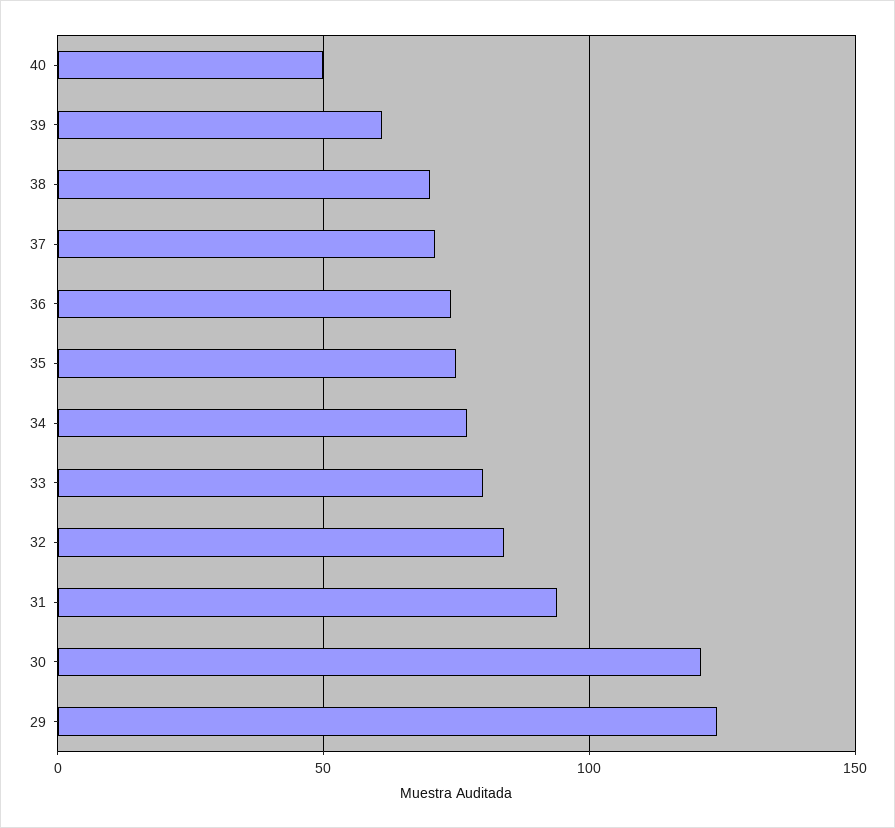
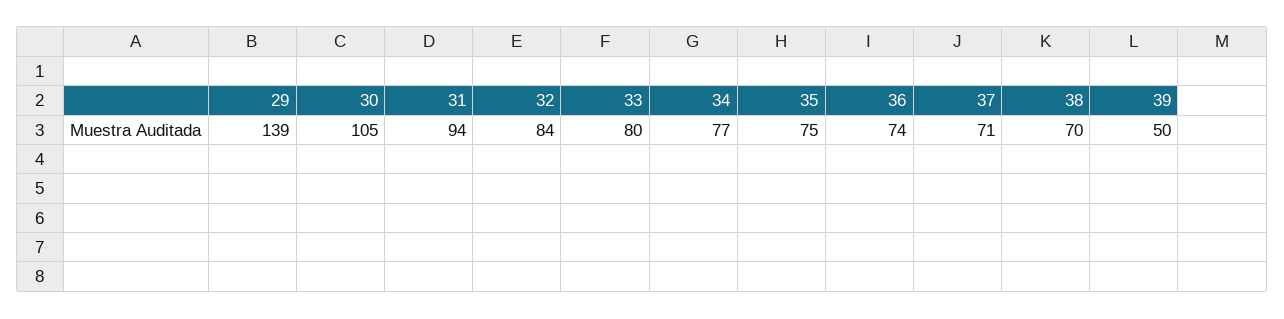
40: 50 -> none
39: 60 -> 50
30: 120 -> 105
29: 125 -> 139

